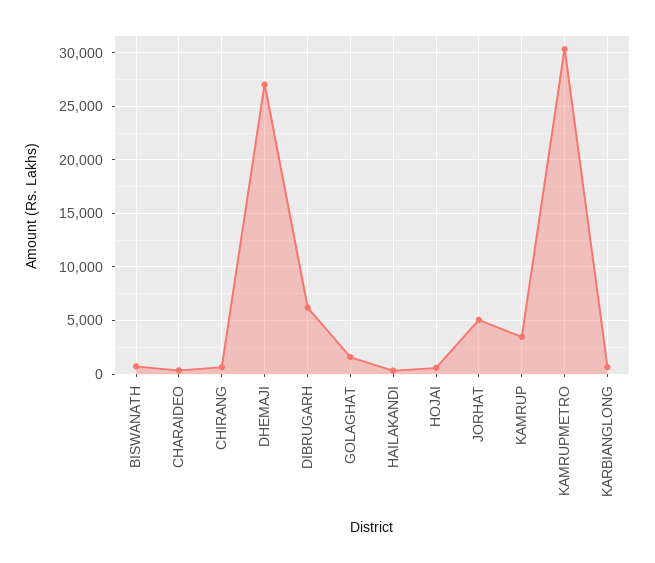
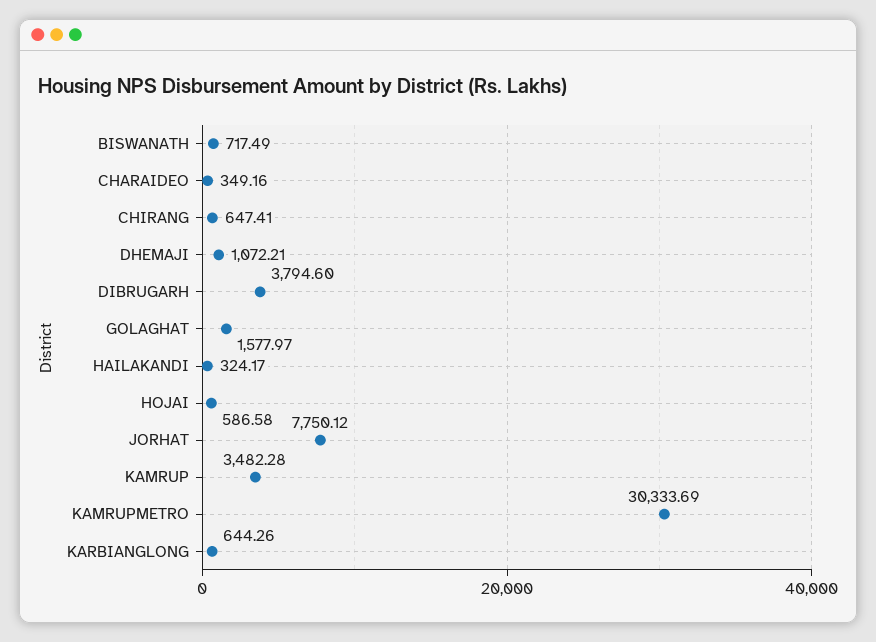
DHEMAJI: 27000 -> 1072.21
DIBRUGARH: 6000 -> 3794.6
JORHAT: 5000 -> 7750.12

